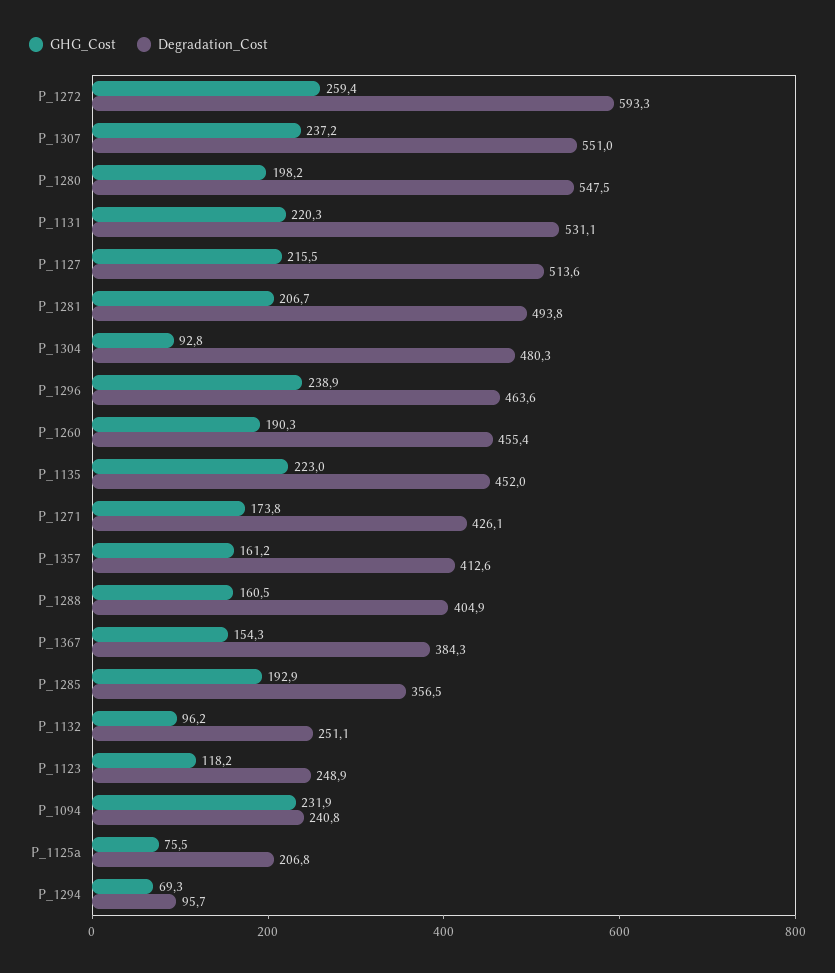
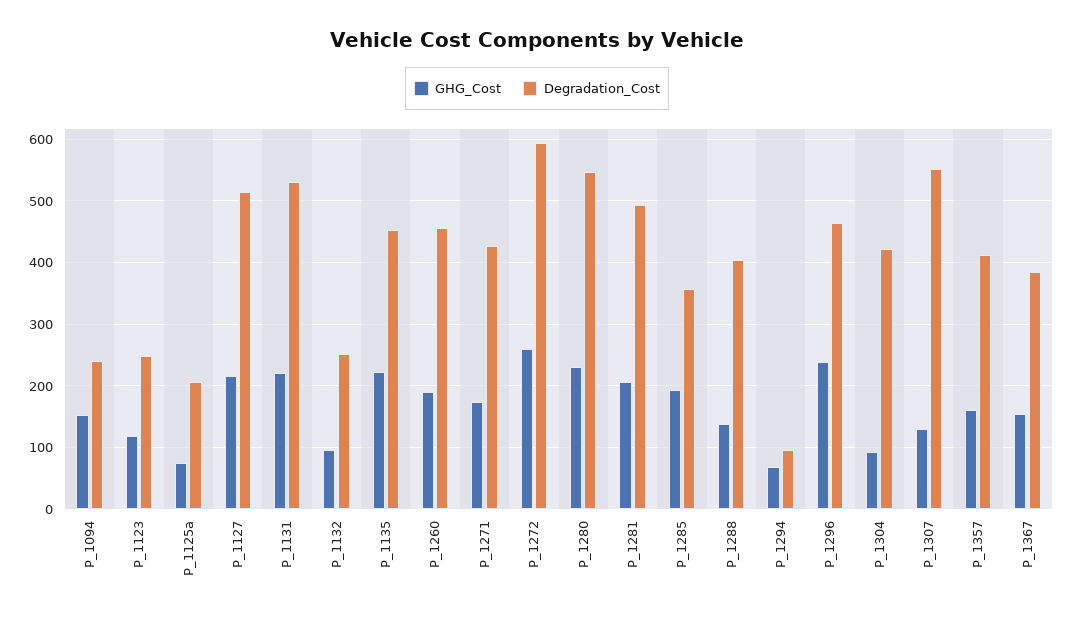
GHG_Cost, P_1307: 237.2 -> 130
GHG_Cost, P_1280: 198.2 -> 230
Degradation_Cost, P_1304: 480.3 -> 420
GHG_Cost, P_1288: 160.5 -> 140
GHG_Cost, P_1094: 231.9 -> 150

